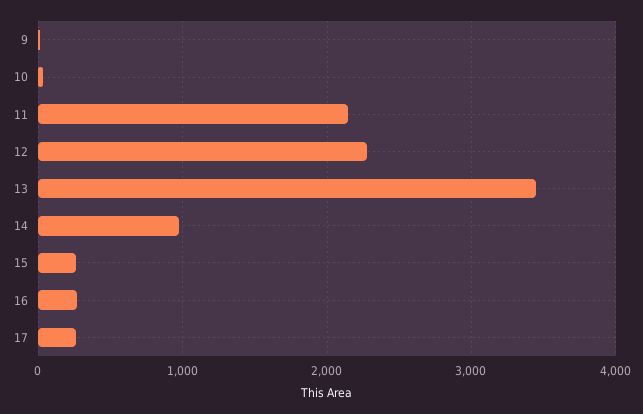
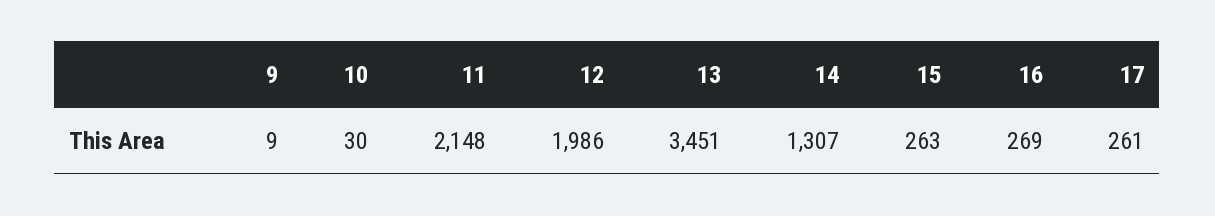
12: 2300 -> 1986
14: 1000 -> 1307

